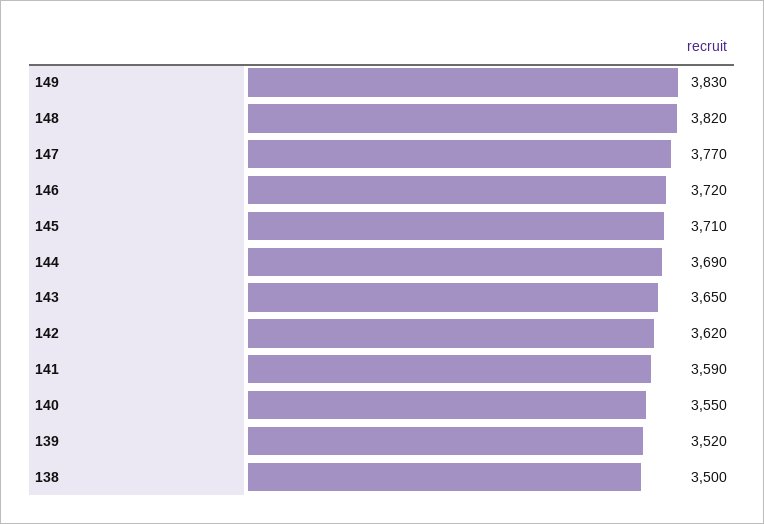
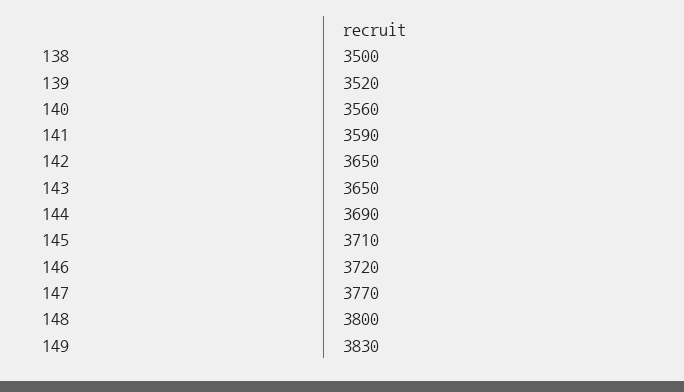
148: 3820 -> 3800
142: 3620 -> 3650
140: 3550 -> 3560

